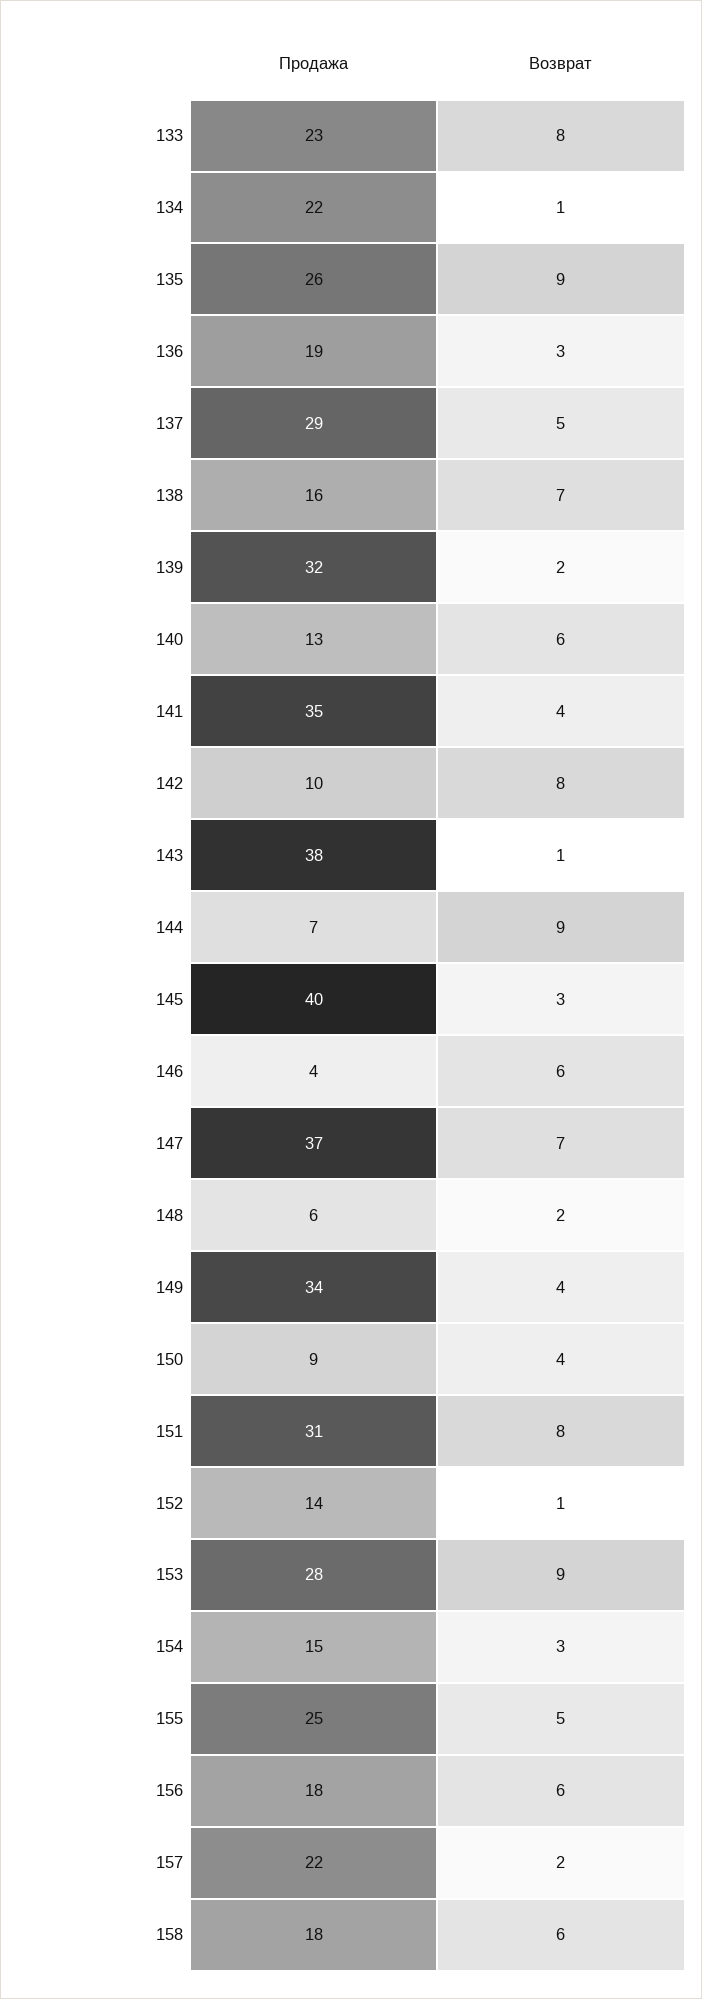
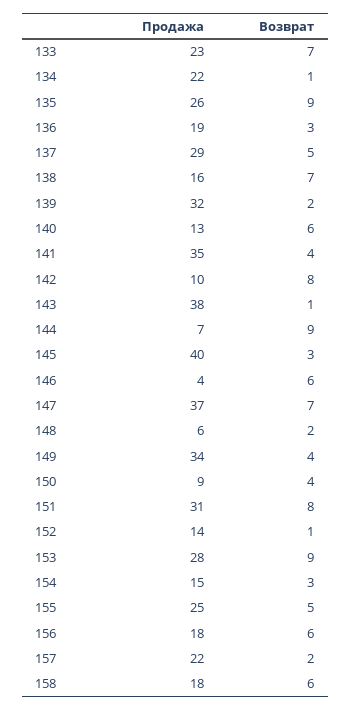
Возврат, 133: 8 -> 7

